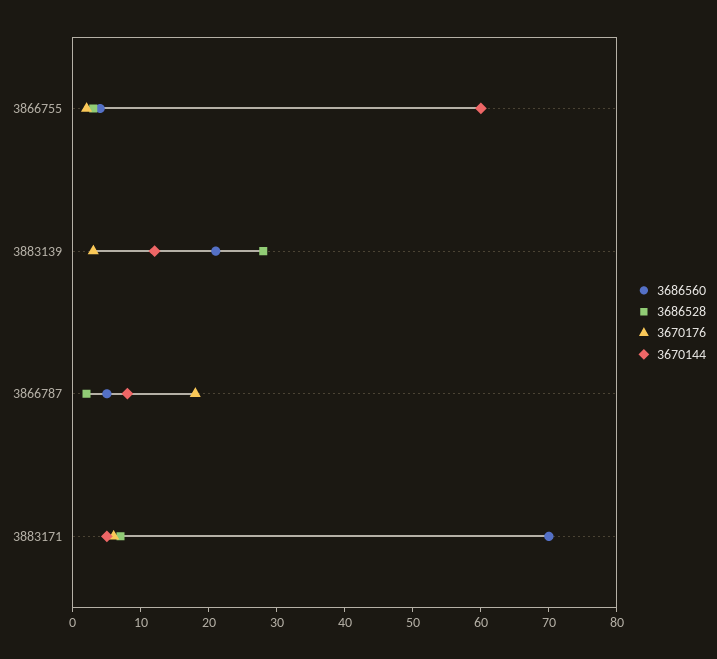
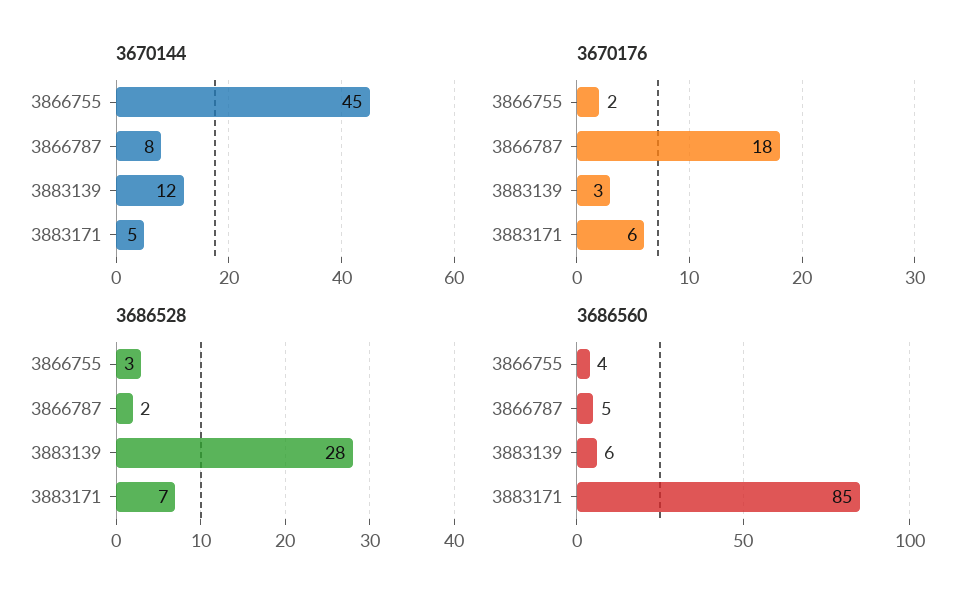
3670144, 3866755: 60 -> 45
3686560, 3883139: 20 -> 6
3686560, 3883171: 70 -> 85

